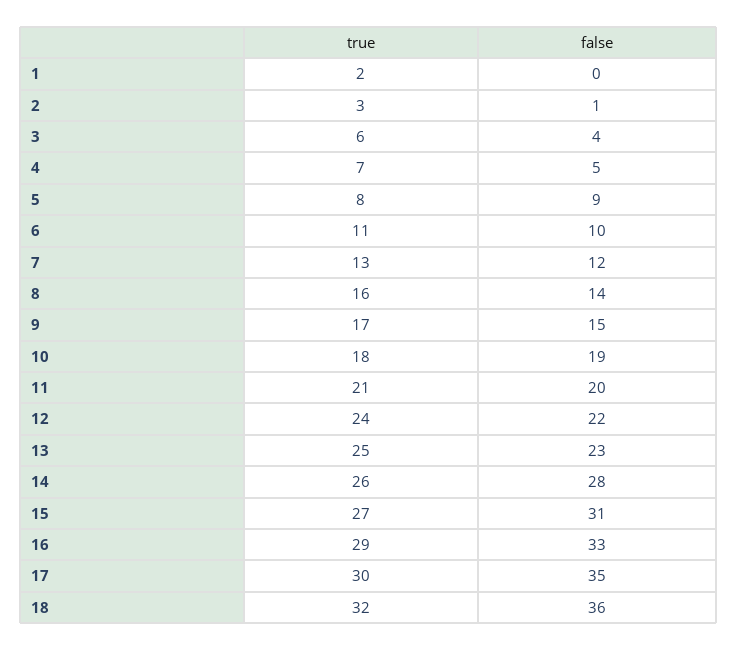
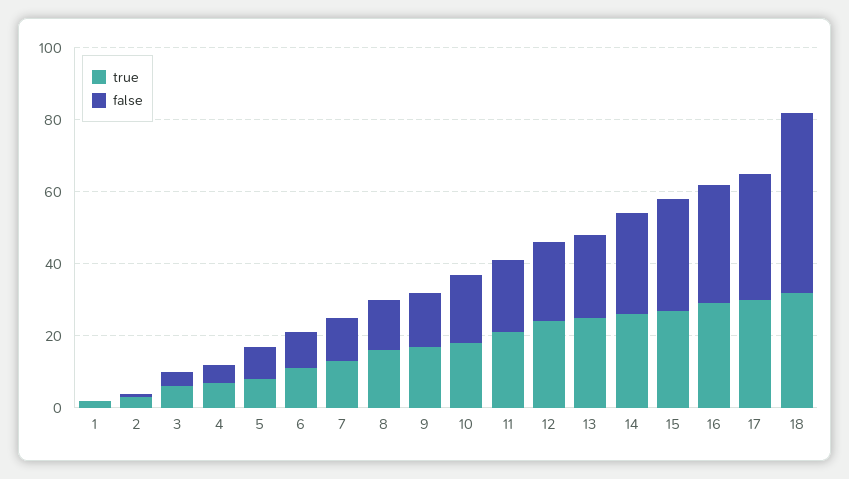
false, 18: 36 -> 50

